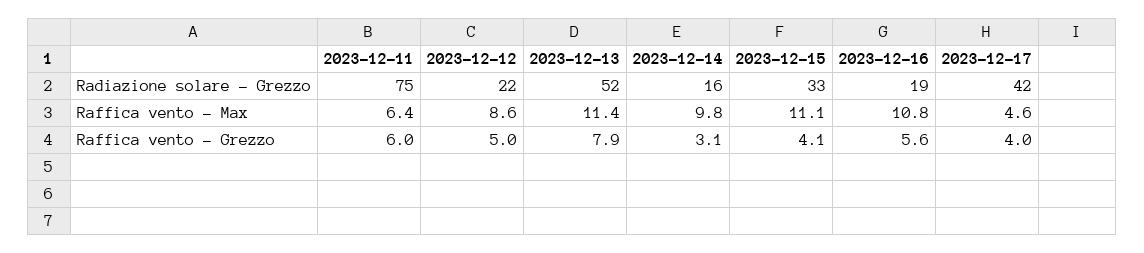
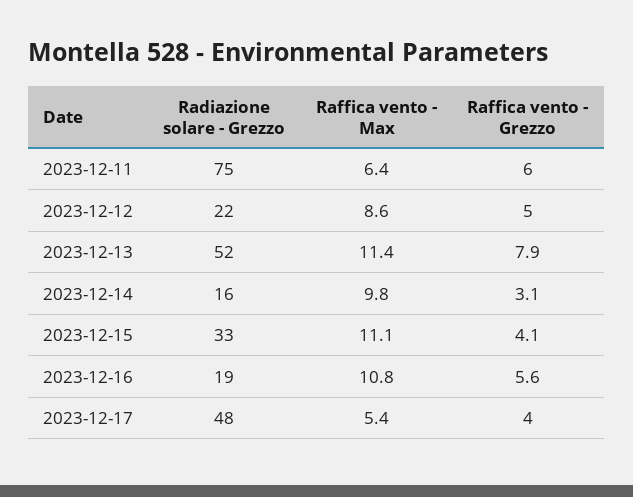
2023-12-17, Radiazione solare - Grezzo: 42 -> 48
2023-12-17, Raffica vento - Max: 4.6 -> 5.4

